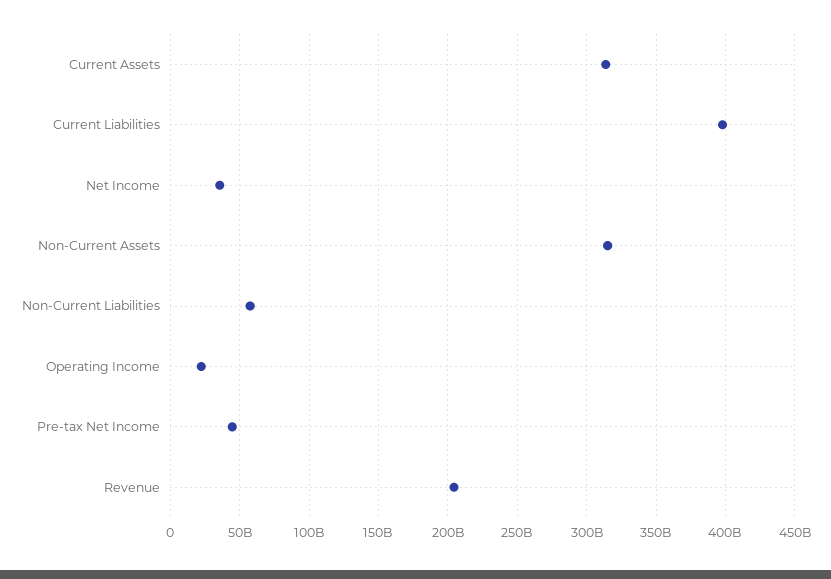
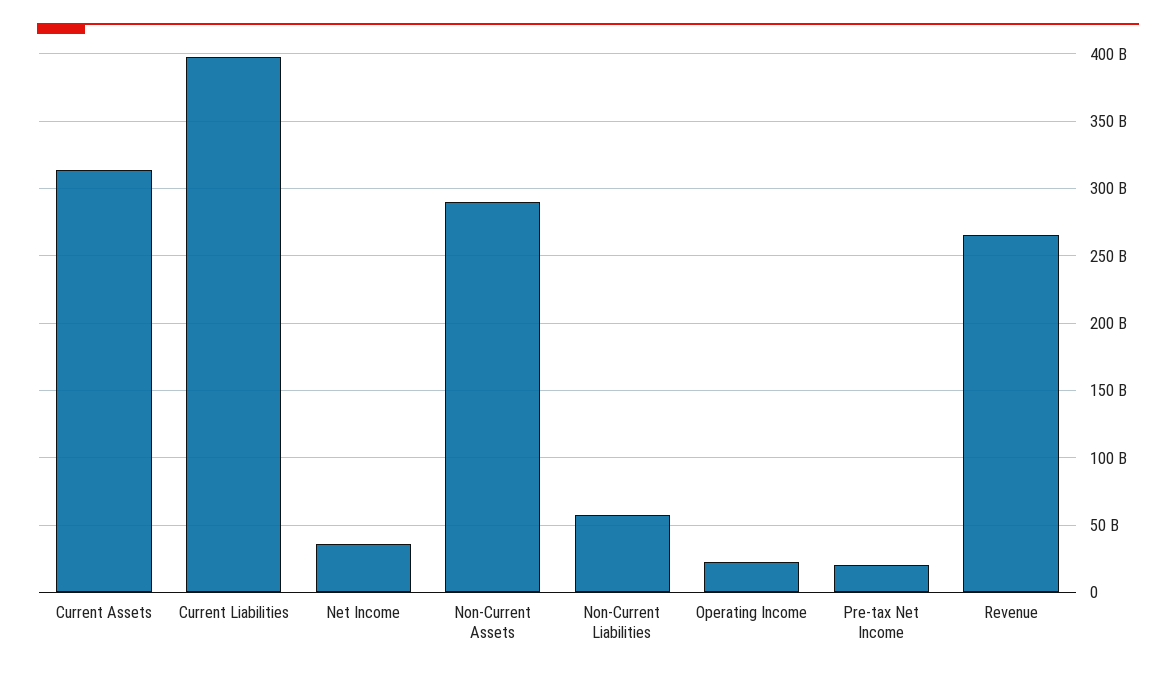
Non-Current Assets: 315000000000 -> 290000000000
Pre-tax Net Income: 45000000000 -> 20000000000
Revenue: 205000000000 -> 265000000000

